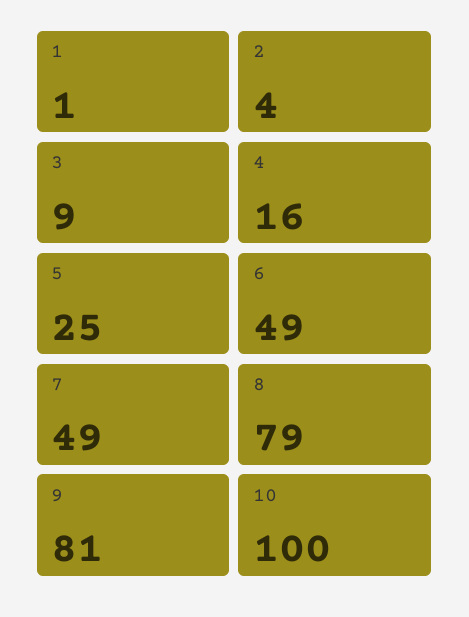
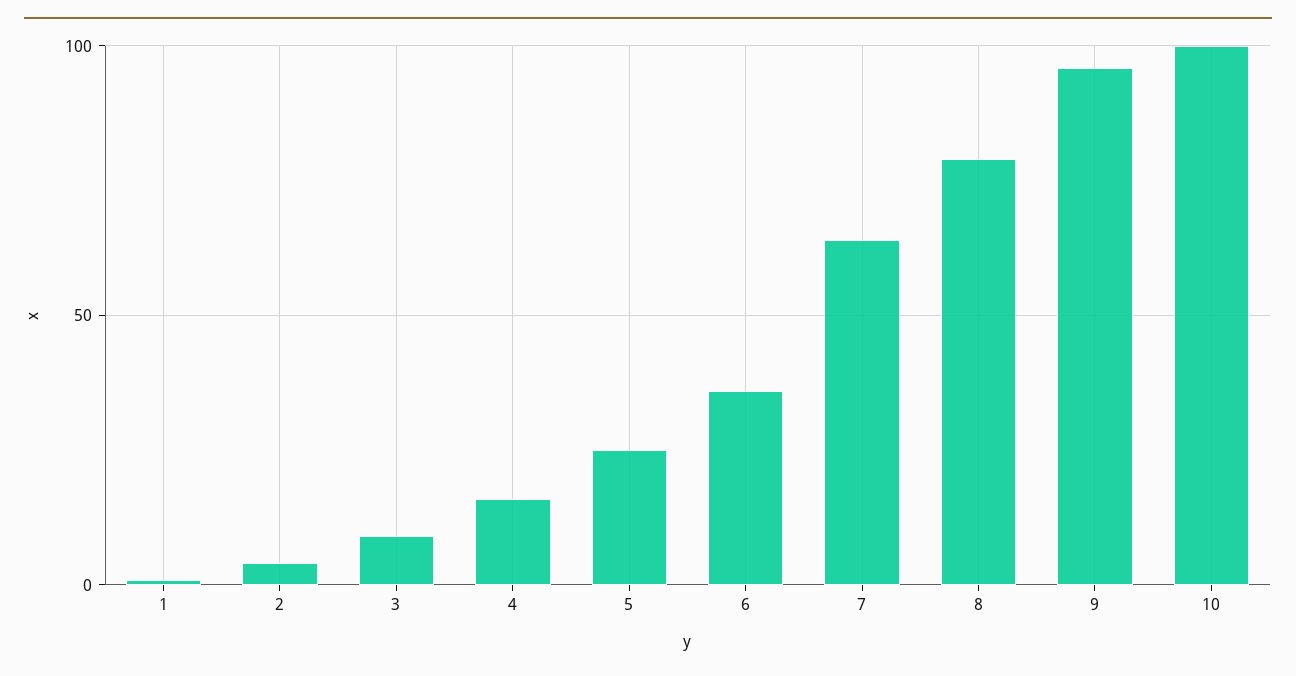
6: 49 -> 35
7: 49 -> 65
9: 81 -> 95

